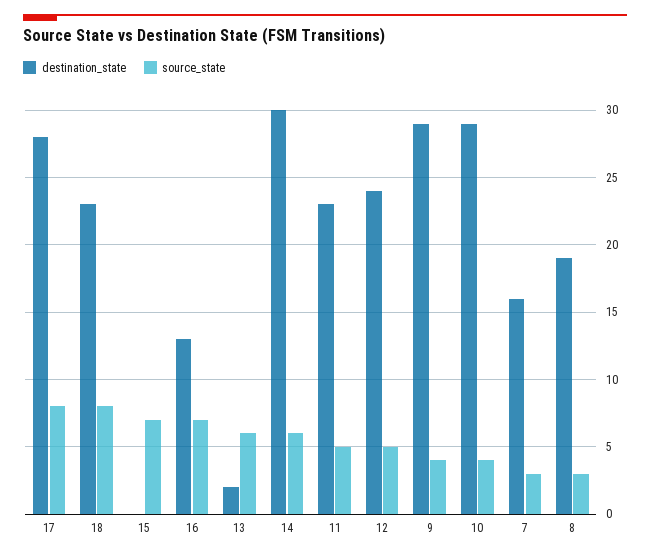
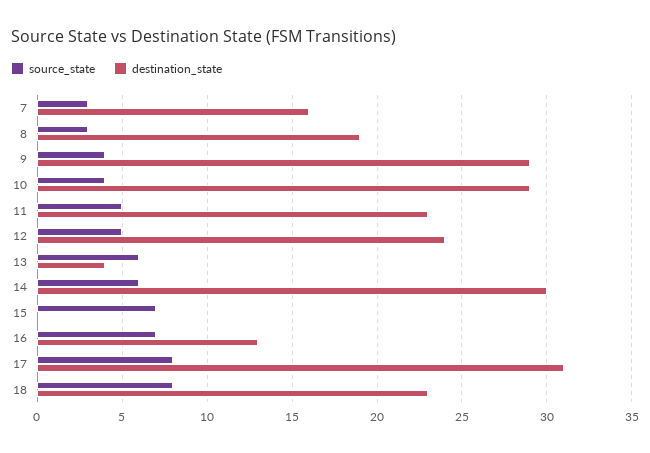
destination_state, 17: 28 -> 31
destination_state, 13: 2 -> 4

